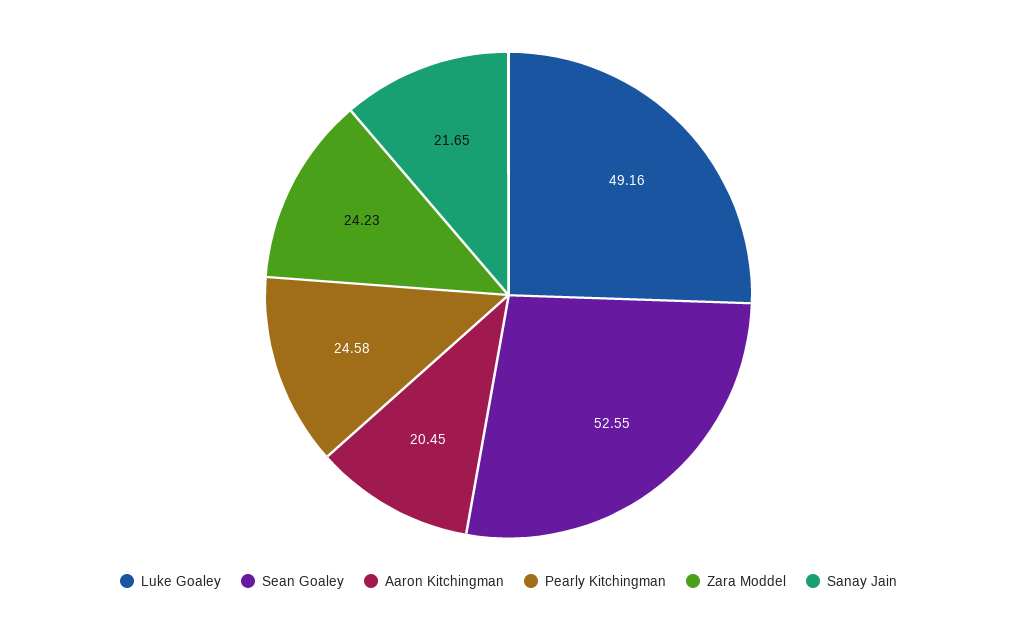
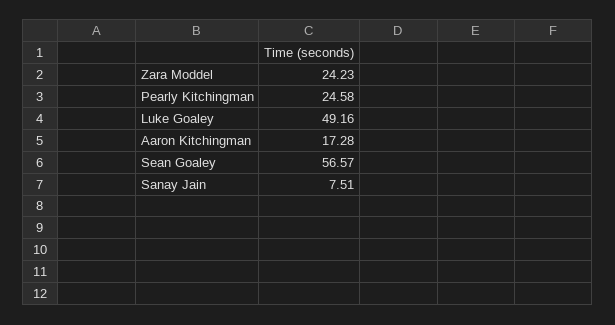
Sean Goaley: 52.55 -> 56.57
Aaron Kitchingman: 20.45 -> 17.28
Sanay Jain: 21.65 -> 7.51

